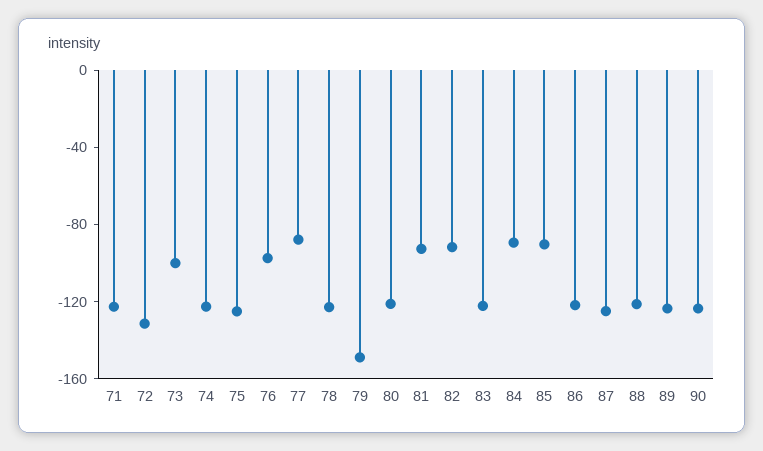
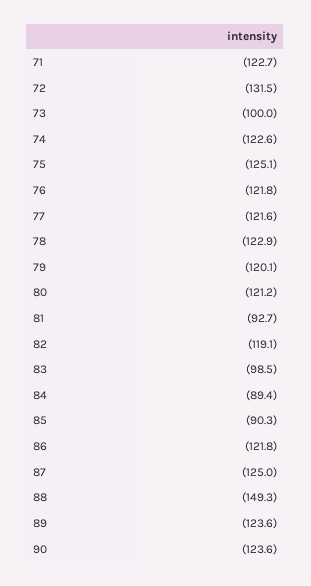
76: -100 -> -121.8
77: -90 -> -121.6
79: -150 -> -120.1
82: -90 -> -119.1
83: -120 -> -98.5
88: -120 -> -149.3

